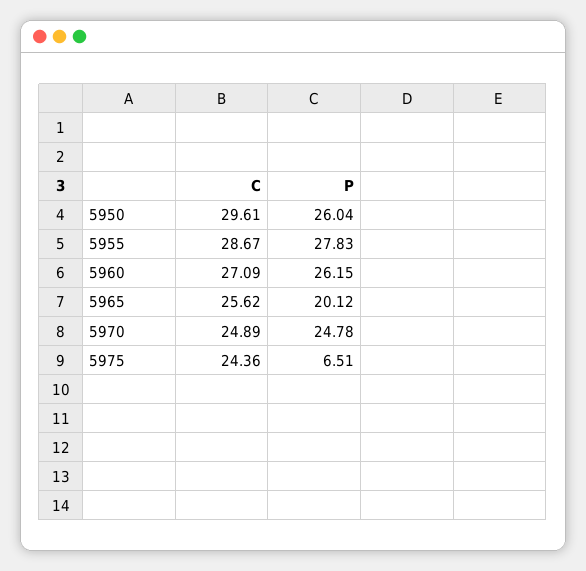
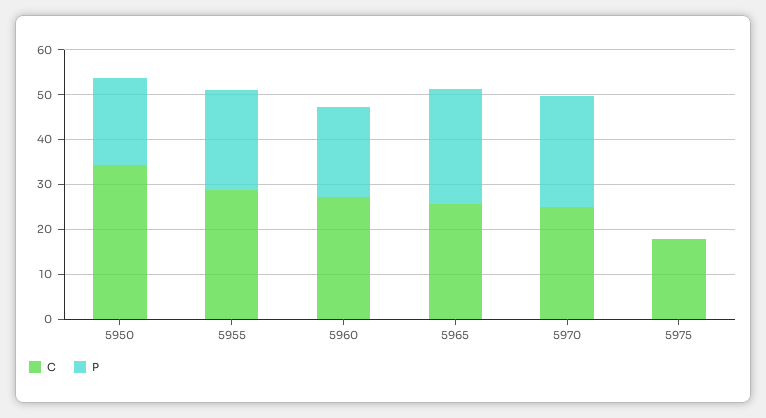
C, 5950: 29.61 -> 34
P, 5950: 26.04 -> 20
P, 5955: 27.83 -> 22
P, 5960: 26.15 -> 20
P, 5965: 20.12 -> 26
C, 5975: 24.36 -> 18
P, 5975: 6.51 -> 0

